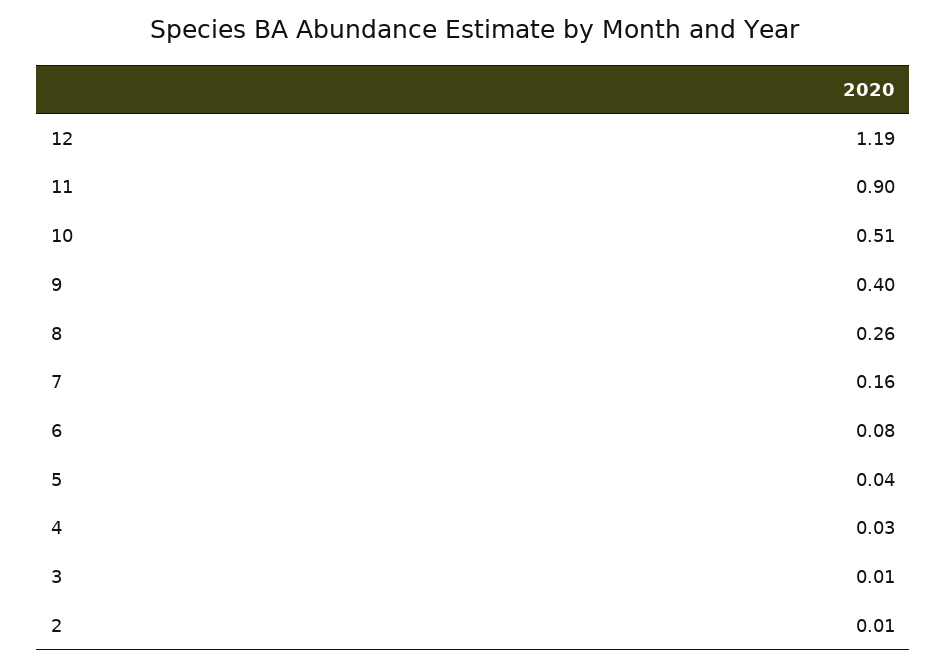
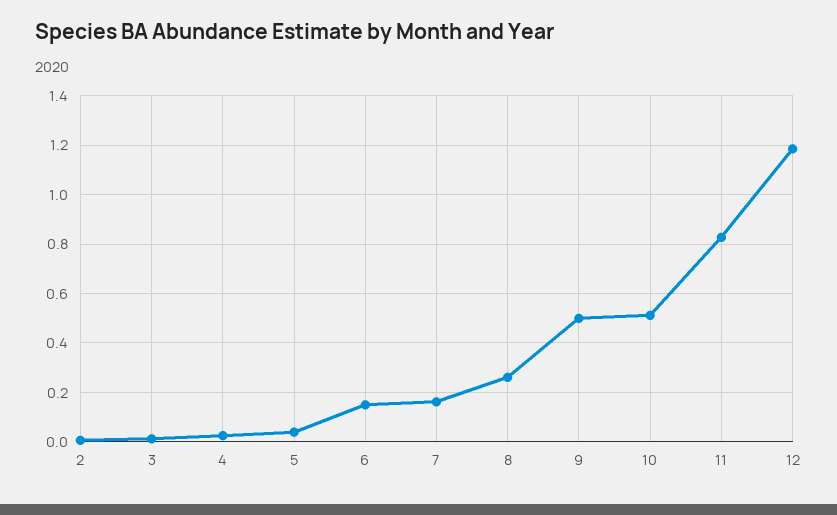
11: 0.9 -> 0.825
9: 0.4 -> 0.5
6: 0.08 -> 0.15

